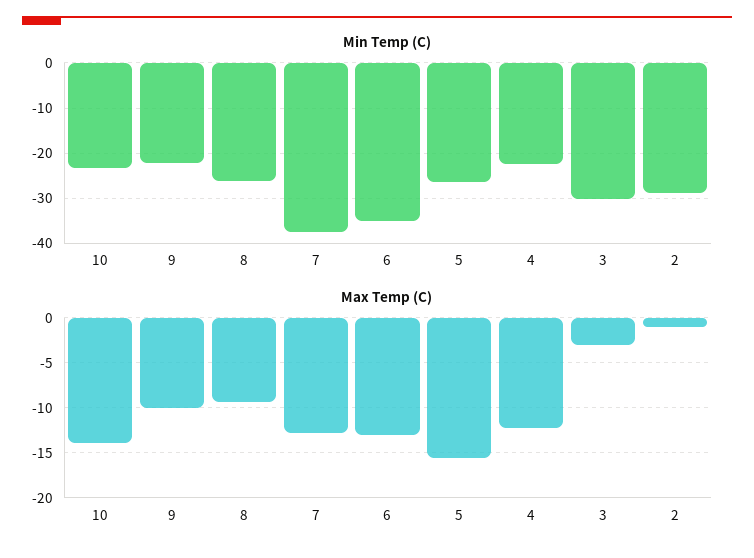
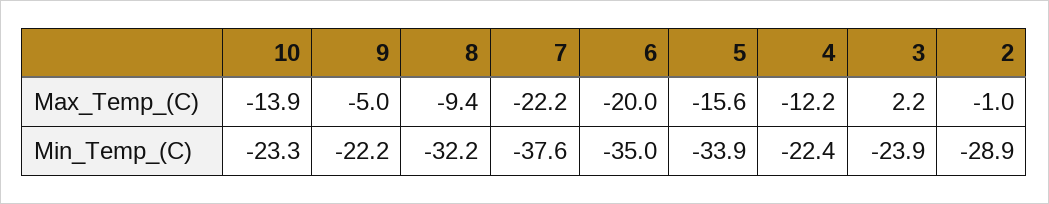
Min Temp (C), 8: -26 -> -32.2
Min Temp (C), 5: -26 -> -33.9
Min Temp (C), 3: -30 -> -23.9
Max Temp (C), 9: -10 -> -5
Max Temp (C), 7: -13 -> -22.2
Max Temp (C), 6: -13 -> -20
Max Temp (C), 3: -3 -> 2.2

